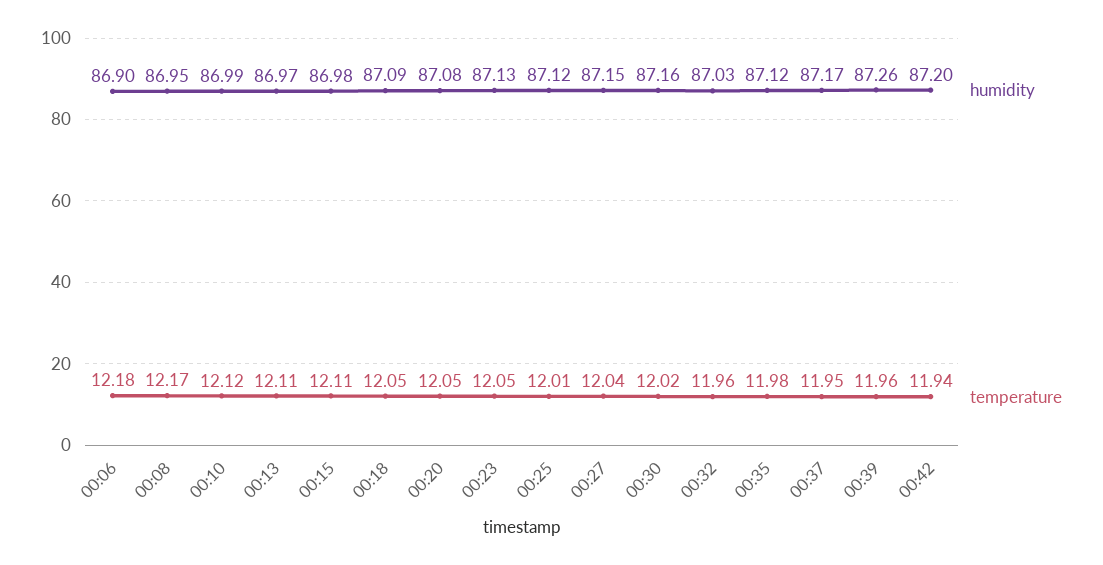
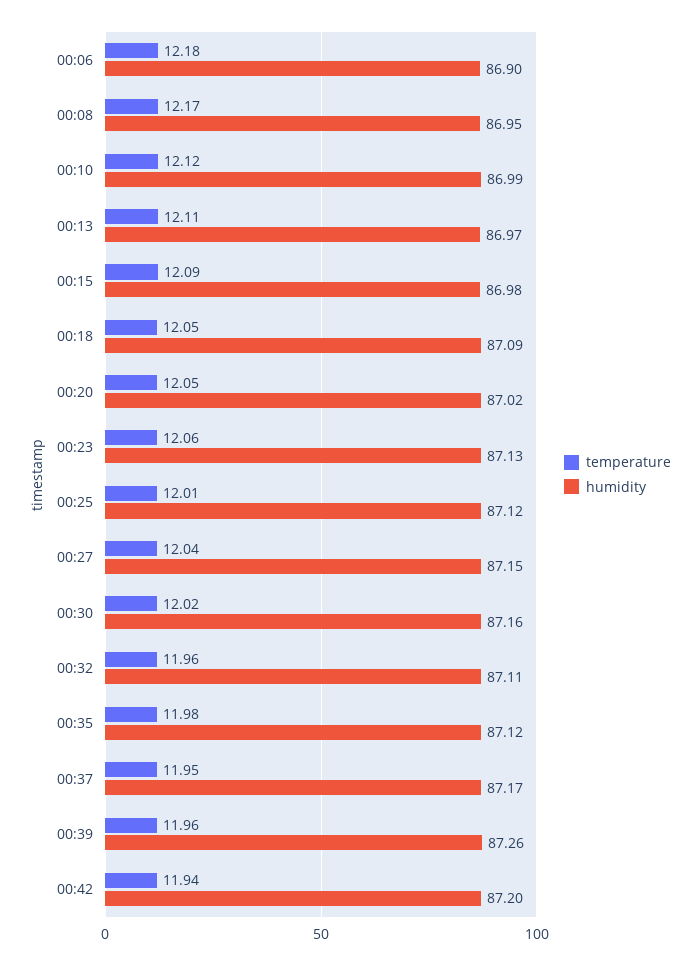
temperature, 00:15: 12.11 -> 12.09
humidity, 00:20: 87.08 -> 87.02
temperature, 00:23: 12.05 -> 12.06
humidity, 00:32: 87.03 -> 87.11

